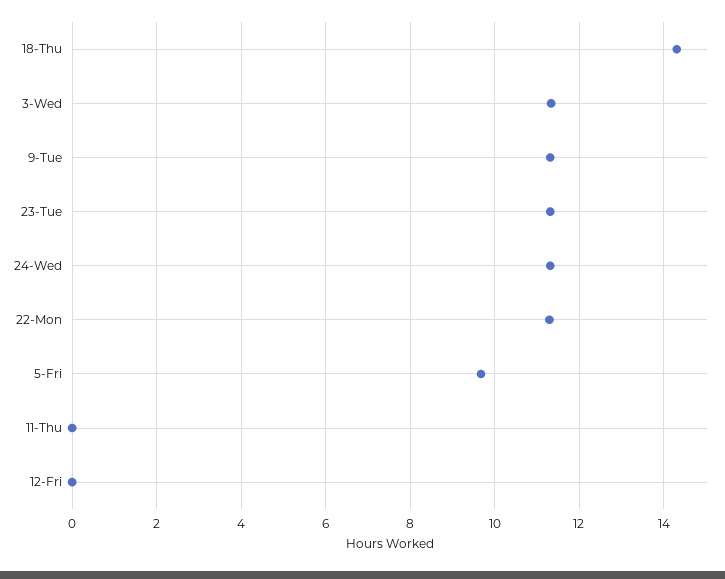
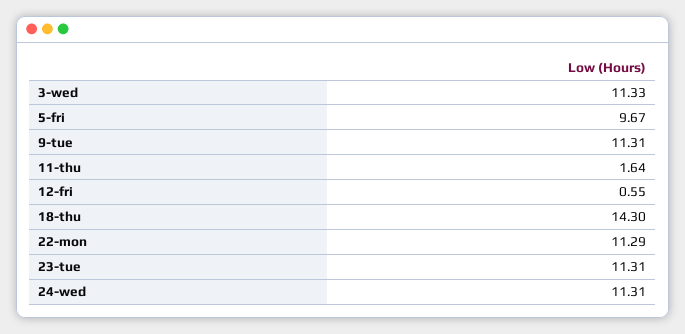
11-Thu: 0 -> 1.64
12-Fri: 0 -> 0.55

